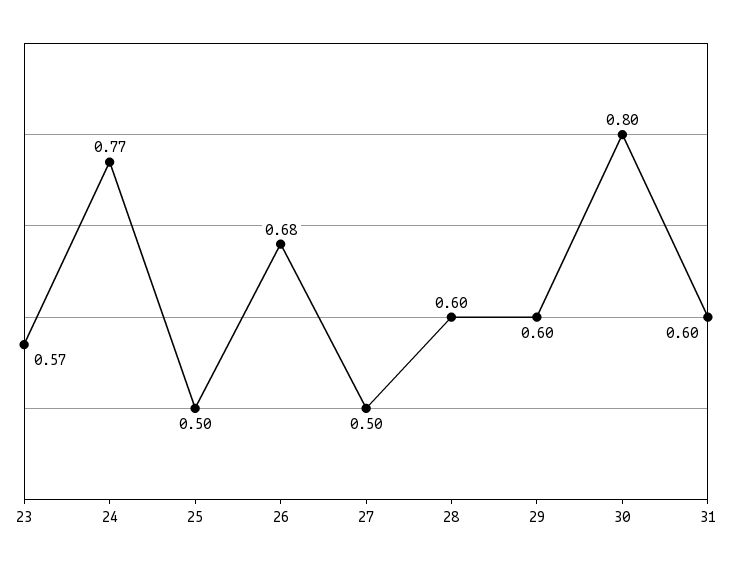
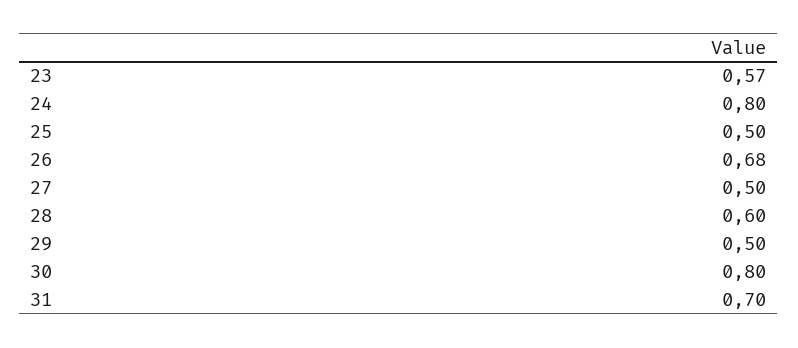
24: 0.77 -> 0.8
29: 0.6 -> 0.5
31: 0.6 -> 0.7

